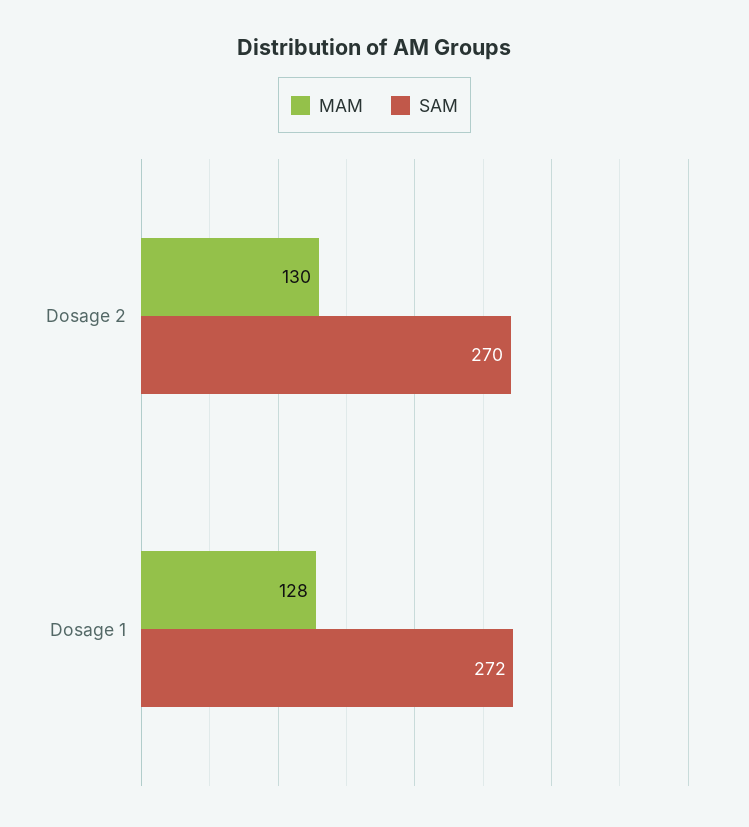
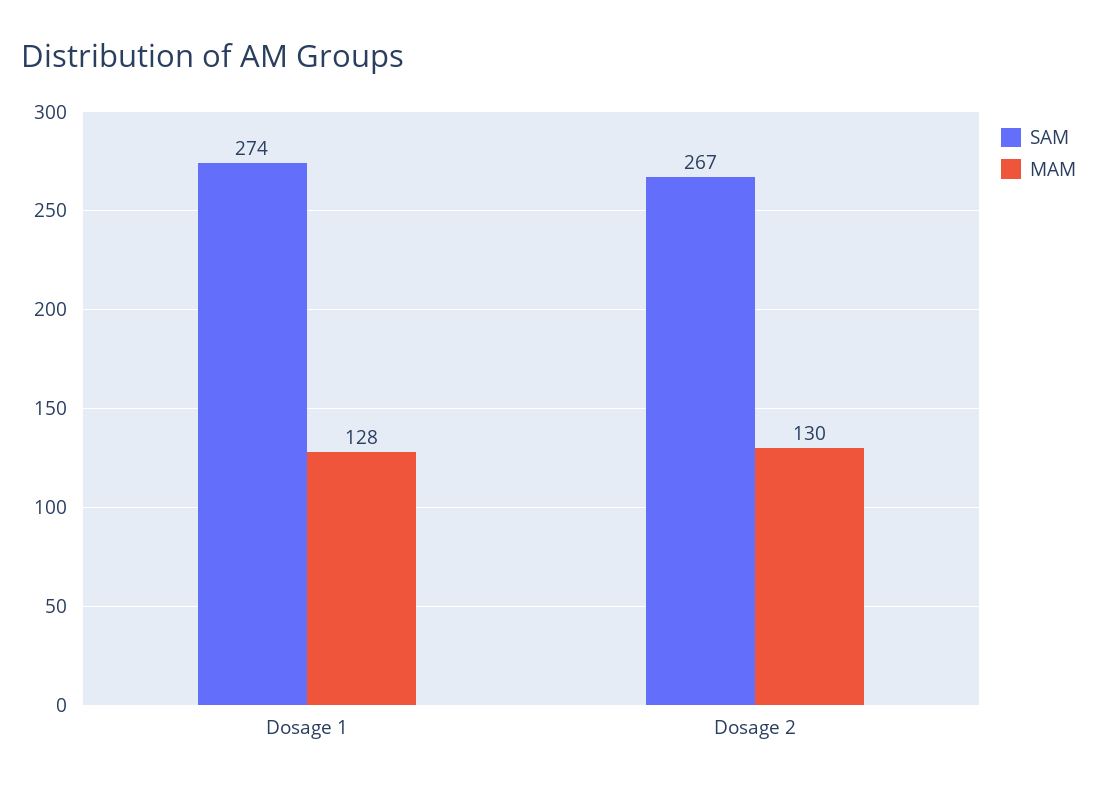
SAM, Dosage 2: 270 -> 267
SAM, Dosage 1: 272 -> 274

